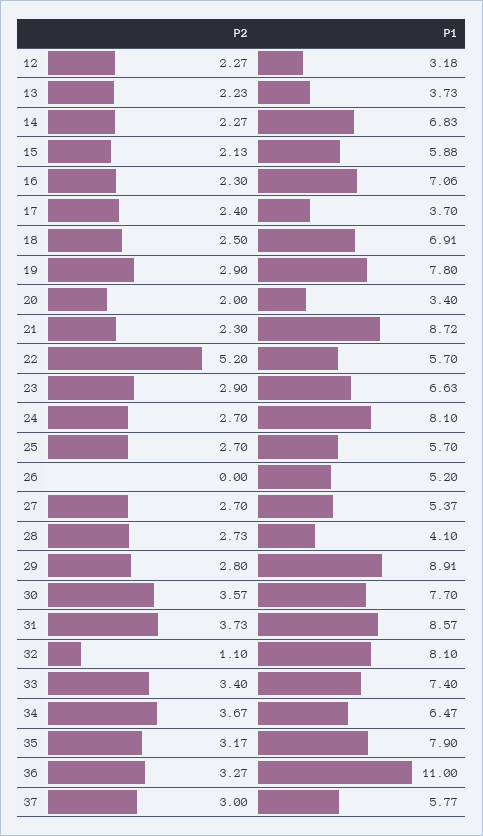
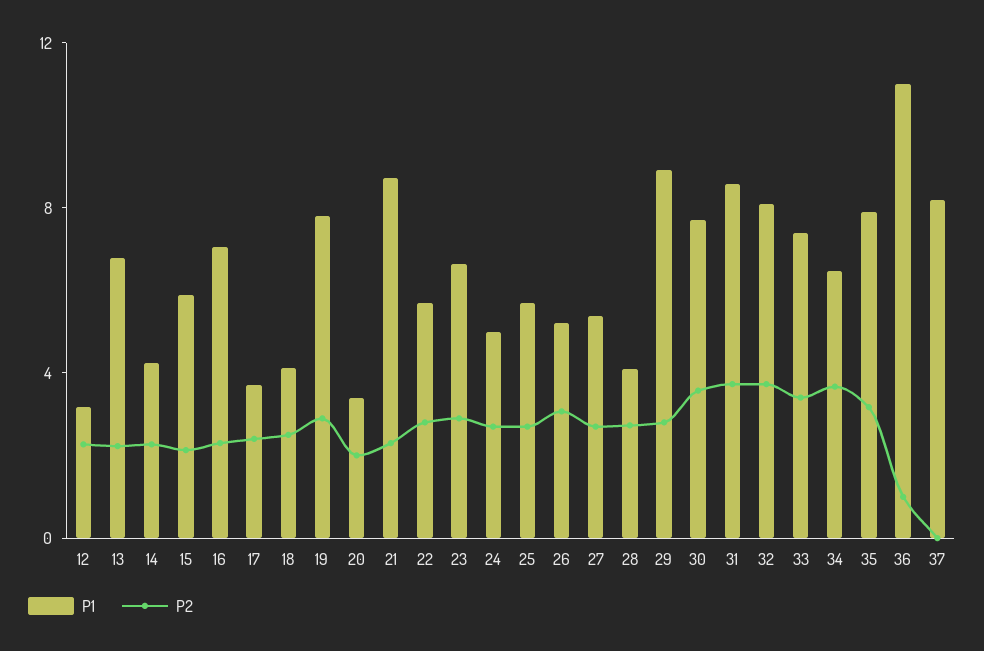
P1, 13: 3.73 -> 7
P1, 14: 6.83 -> 4
P1, 18: 6.91 -> 4
P2, 22: 5.2 -> 3
P1, 24: 8.1 -> 5
P2, 26: 0 -> 3
P2, 32: 1.1 -> 4
P2, 36: 3.27 -> 1
P2, 37: 3 -> 0
P1, 37: 5.77 -> 8

